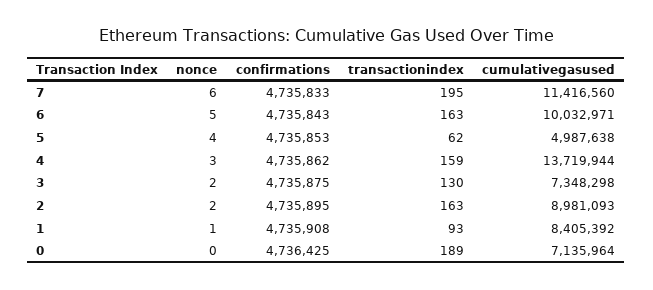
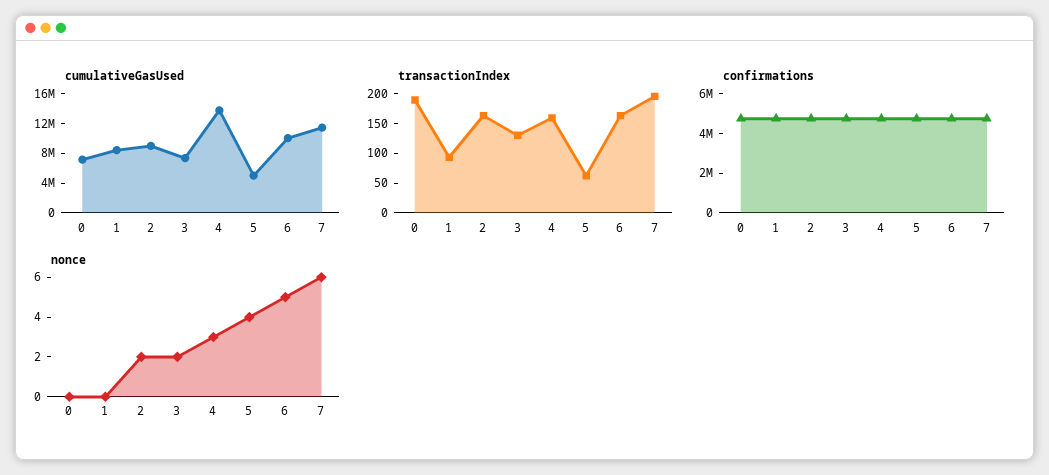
nonce, 1: 1 -> 0

